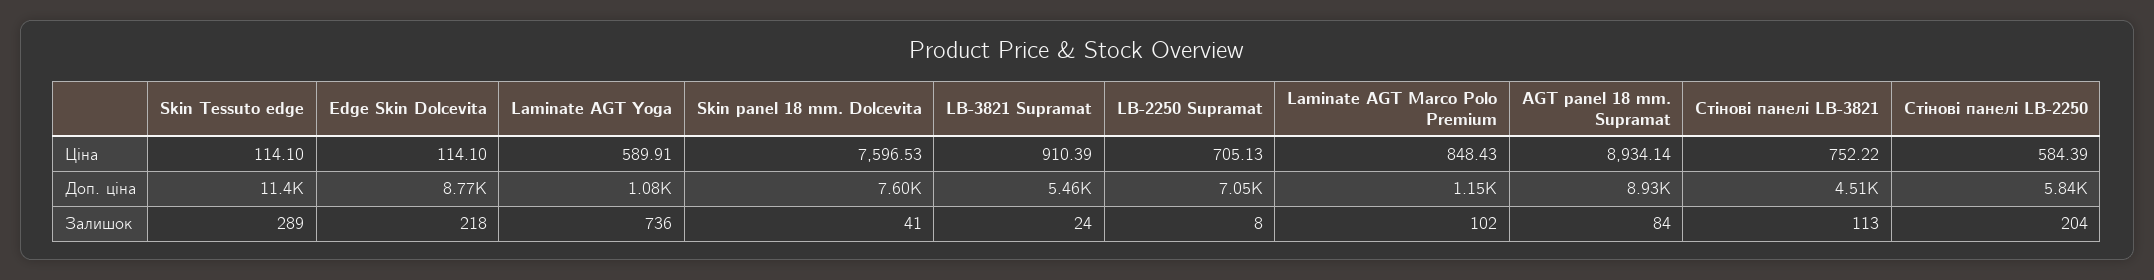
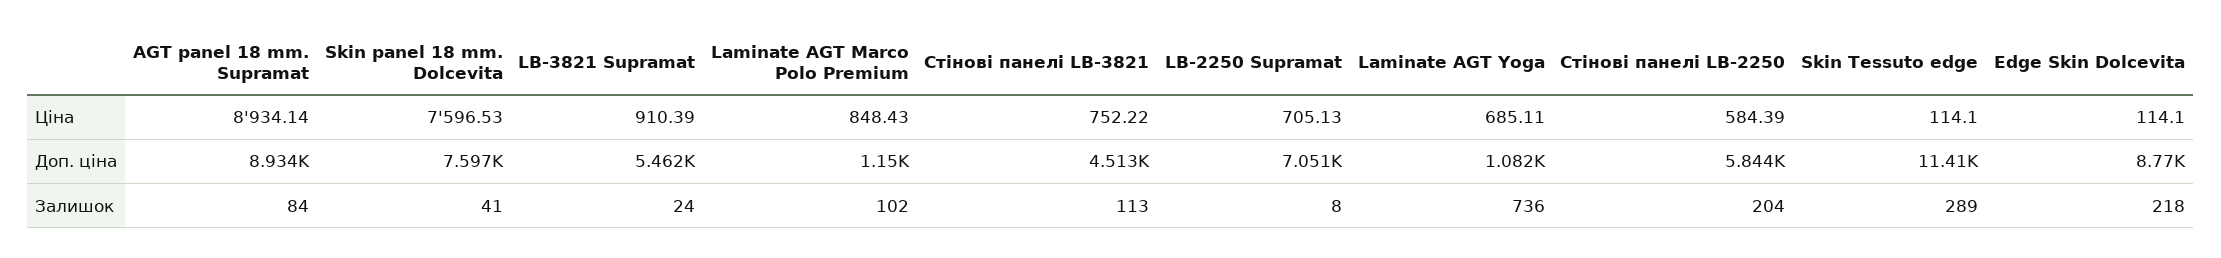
Laminate AGT Yoga, Ціна: 589.91 -> 685.11

